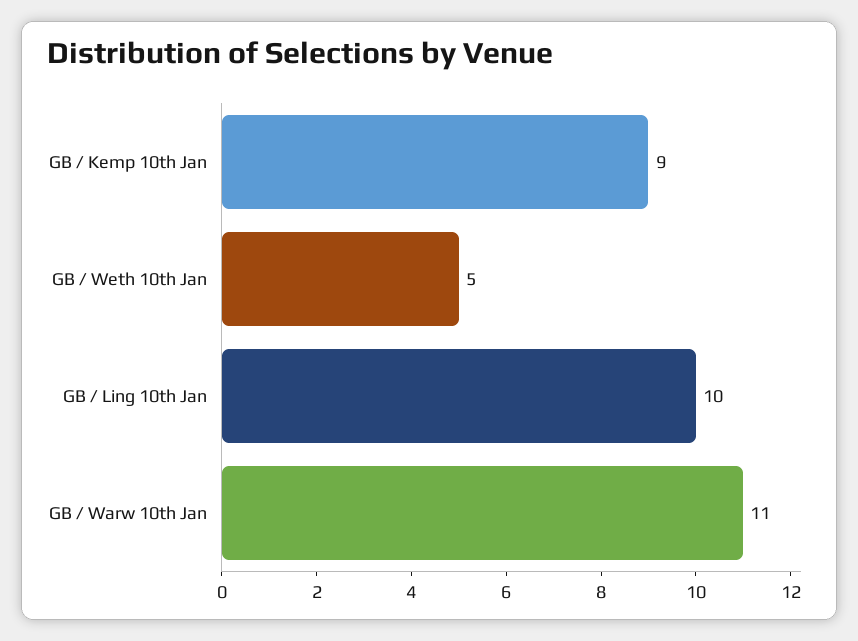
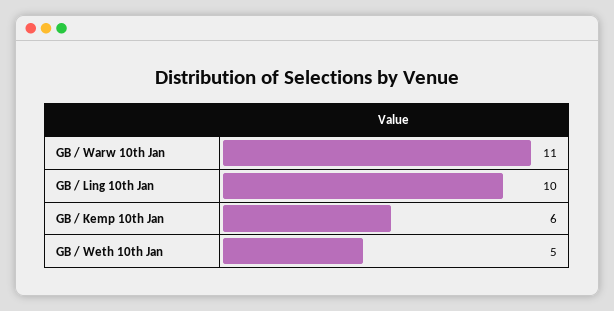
GB / Kemp 10th Jan: 9 -> 6

